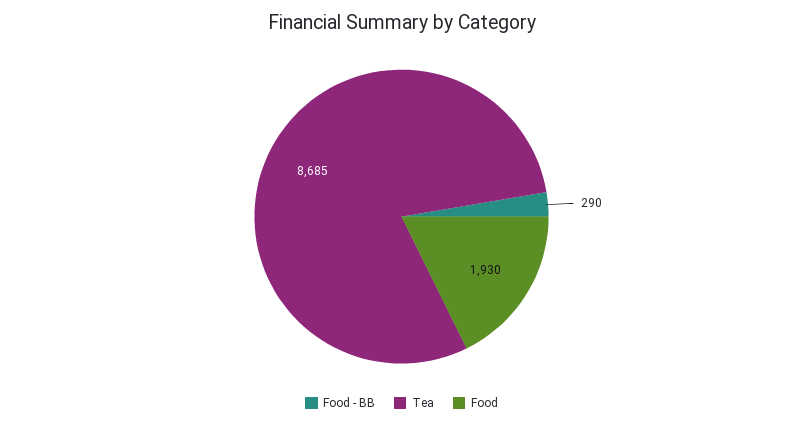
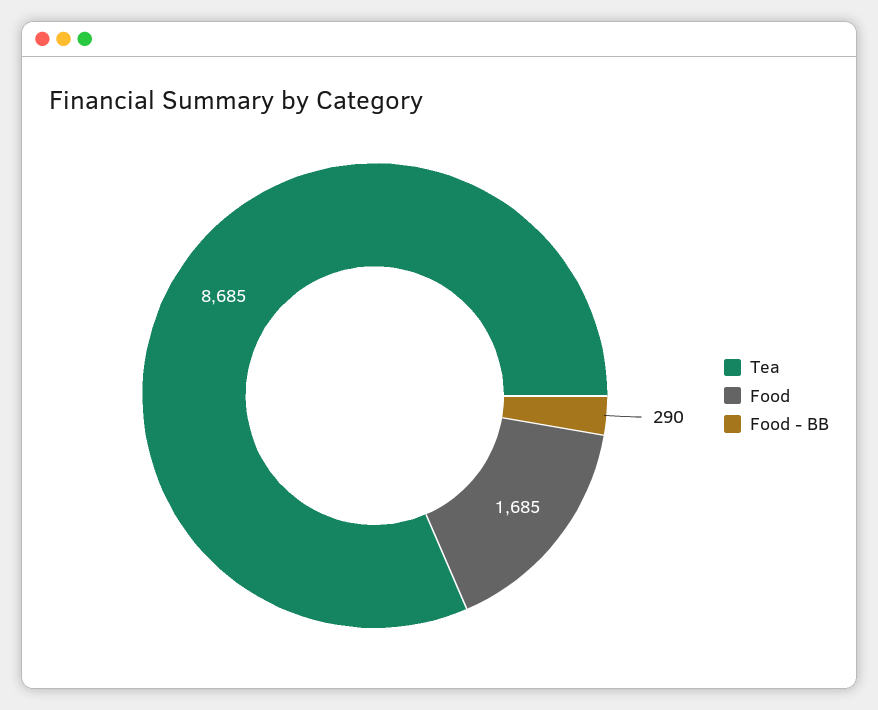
Food: 1930 -> 1685

